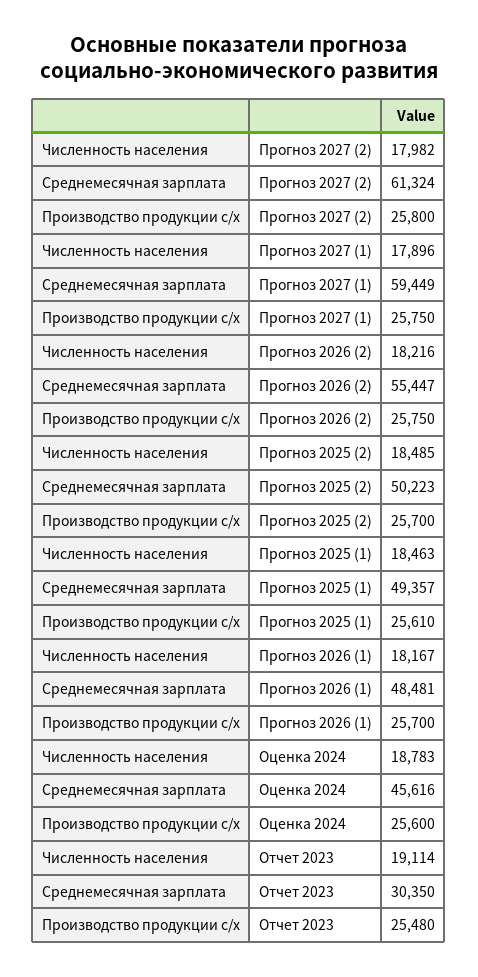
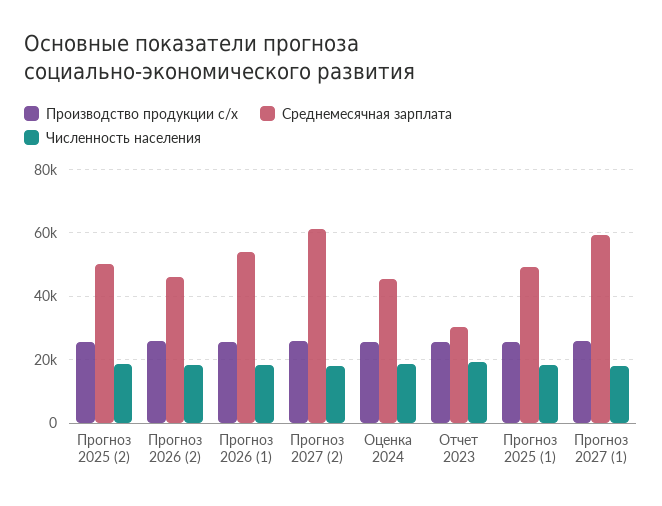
Среднемесячная зарплата, Прогноз 2026 (2): 55447 -> 46000
Среднемесячная зарплата, Прогноз 2026 (1): 48481 -> 54000

